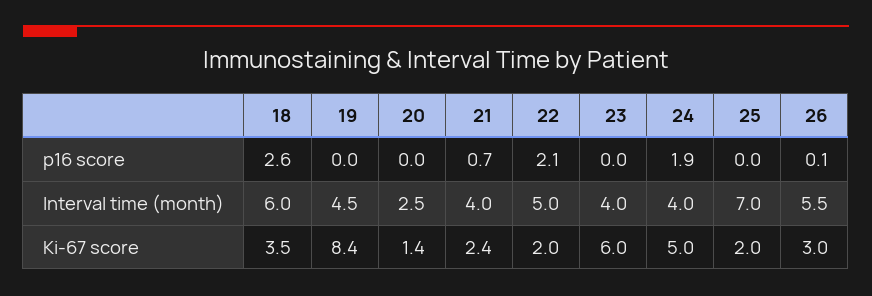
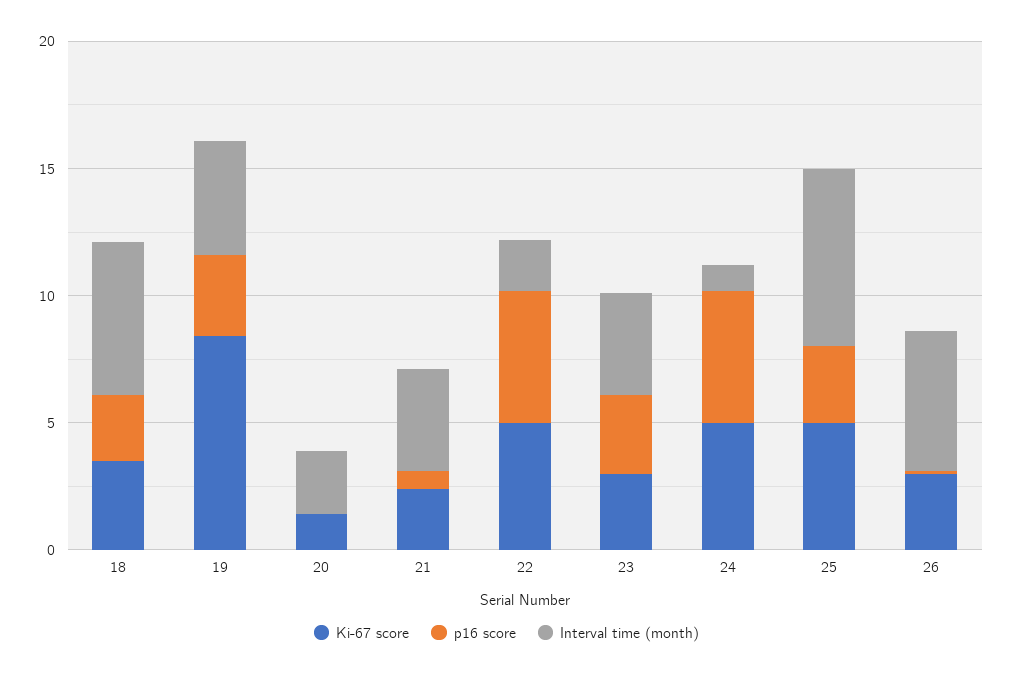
p16 score, 19: 0 -> 3
p16 score, 22: 2.1 -> 5
p16 score, 23: 0 -> 3
p16 score, 24: 1.9 -> 5
p16 score, 25: 0 -> 3
Interval time (month), 22: 5 -> 2
Interval time (month), 24: 4 -> 1
Ki-67 score, 22: 2 -> 5
Ki-67 score, 23: 6 -> 3
Ki-67 score, 25: 2 -> 5

